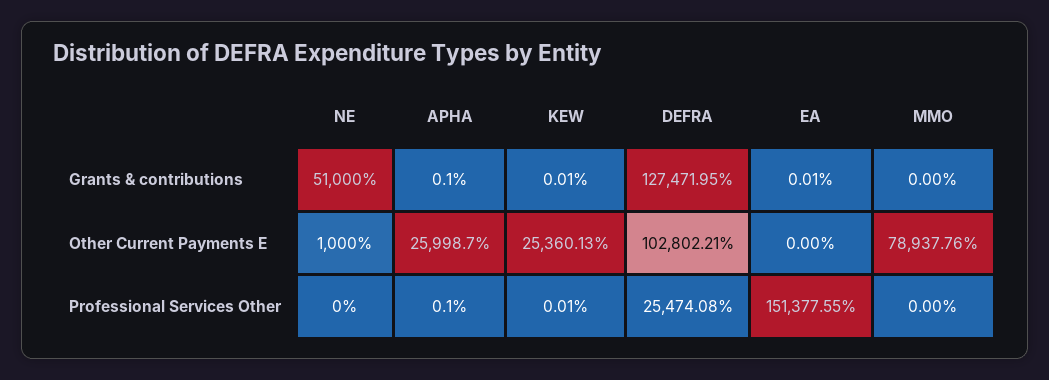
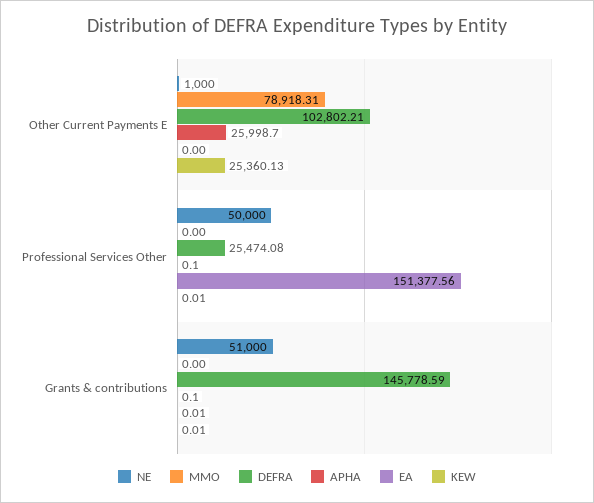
DEFRA, Grants & contributions: 127471.95 -> 145778.59
MMO, Other Current Payments E: 78937.76 -> 78918.31
NE, Professional Services Other: 0 -> 50000
EA, Professional Services Other: 151377.55 -> 151377.56

